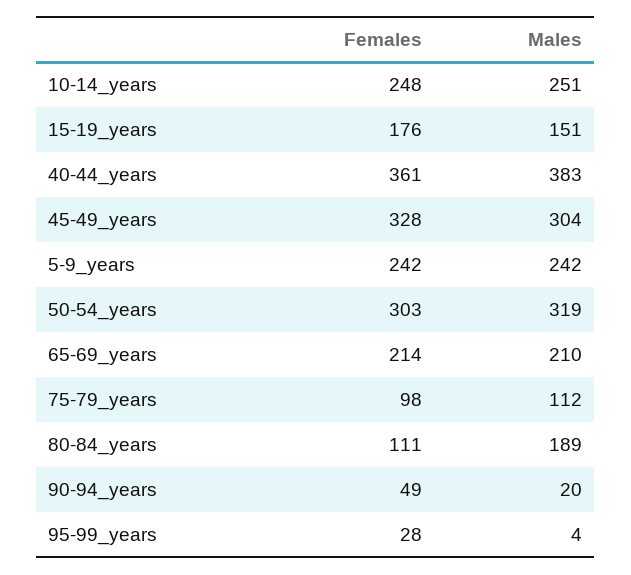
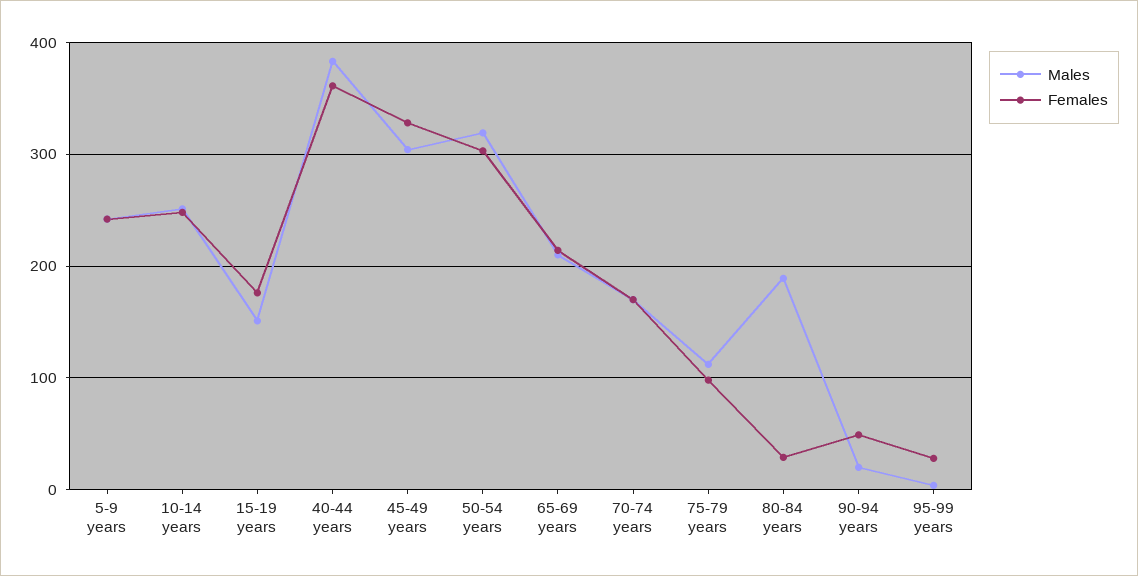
Females, 80-84_years: 111 -> 30
Males, 70-74 years: none -> 170
Females, 70-74 years: none -> 170

